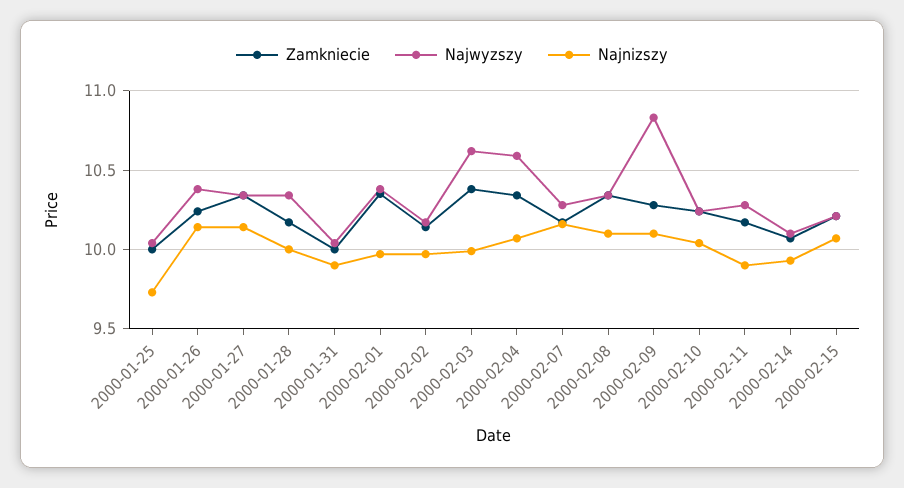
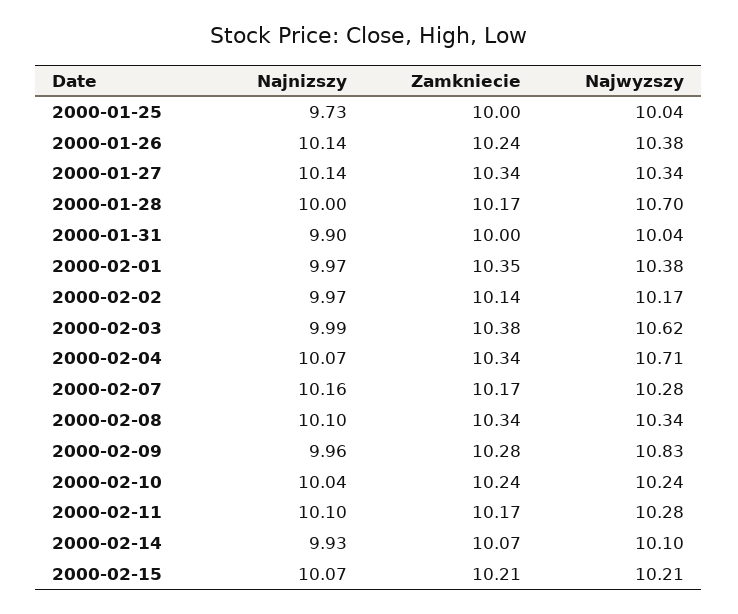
Najwyzszy, 2000-01-28: 10.35 -> 10.7
Najwyzszy, 2000-02-04: 10.6 -> 10.71
Najnizszy, 2000-02-09: 10.1 -> 9.96
Najnizszy, 2000-02-11: 9.9 -> 10.1

